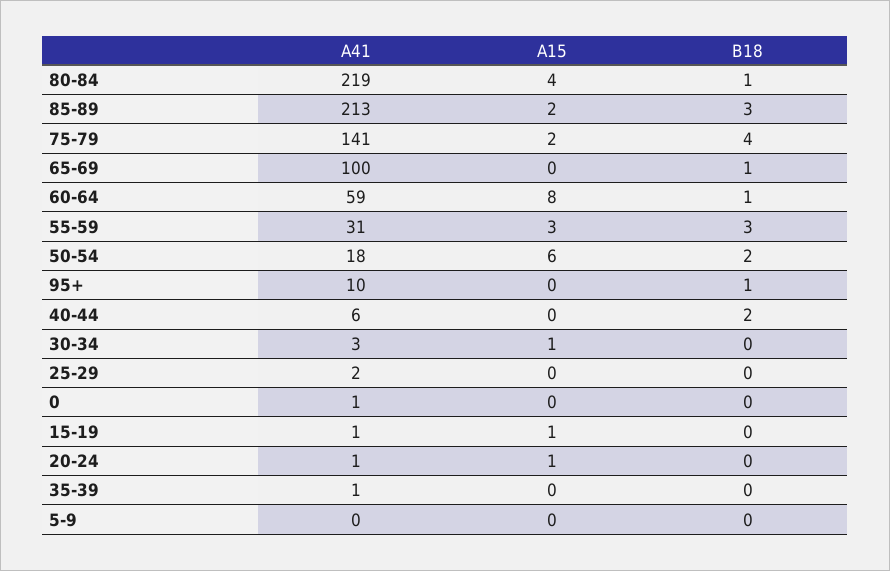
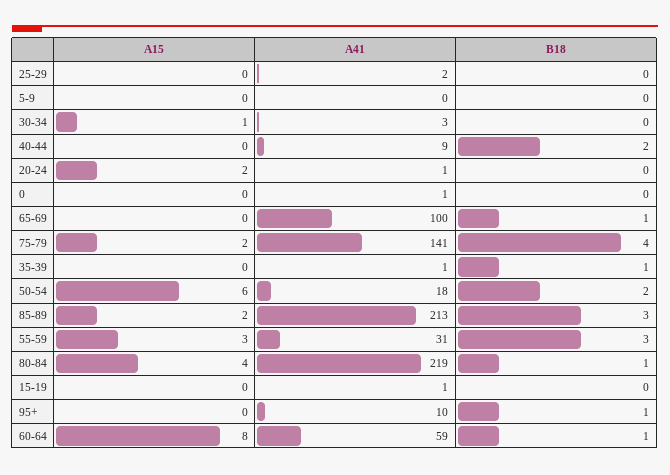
A41, 40-44: 6 -> 9
A15, 15-19: 1 -> 0
A15, 20-24: 1 -> 2
B18, 35-39: 0 -> 1

